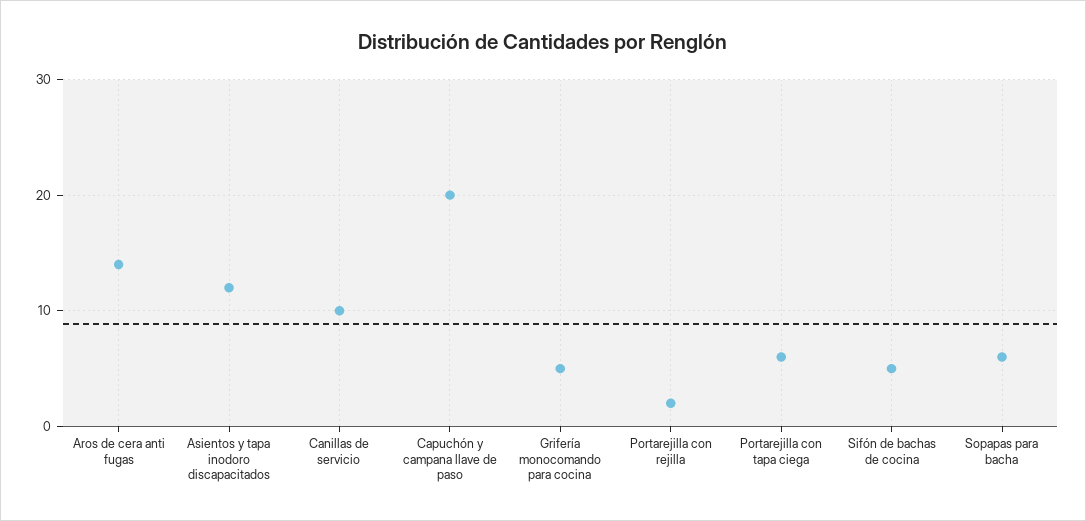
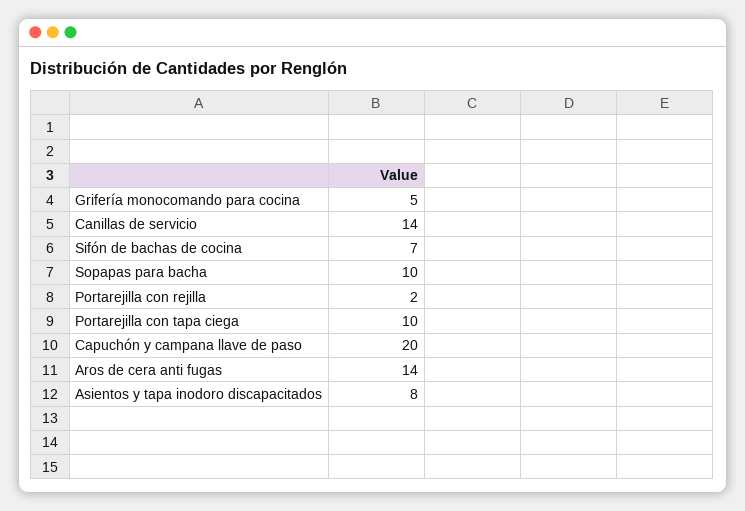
Asientos y tapa inodoro discapacitados: 12 -> 8
Canillas de servicio: 10 -> 14
Portarejilla con tapa ciega: 6 -> 10
Sifón de bachas de cocina: 5 -> 7
Sopapas para bacha: 6 -> 10

